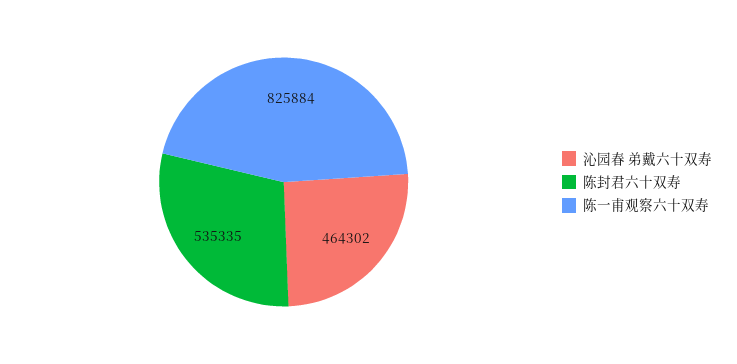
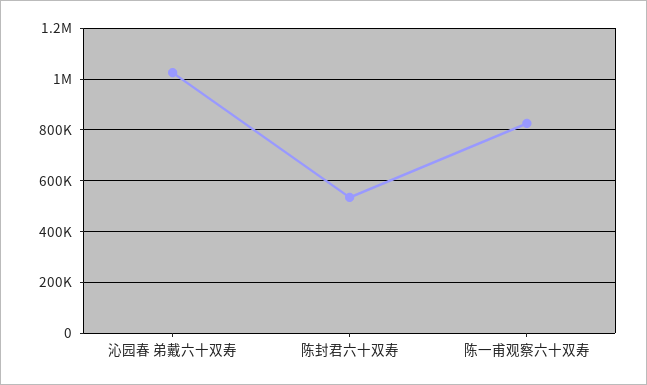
沁园春 弟戴六十双寿: 464302 -> 1025000

